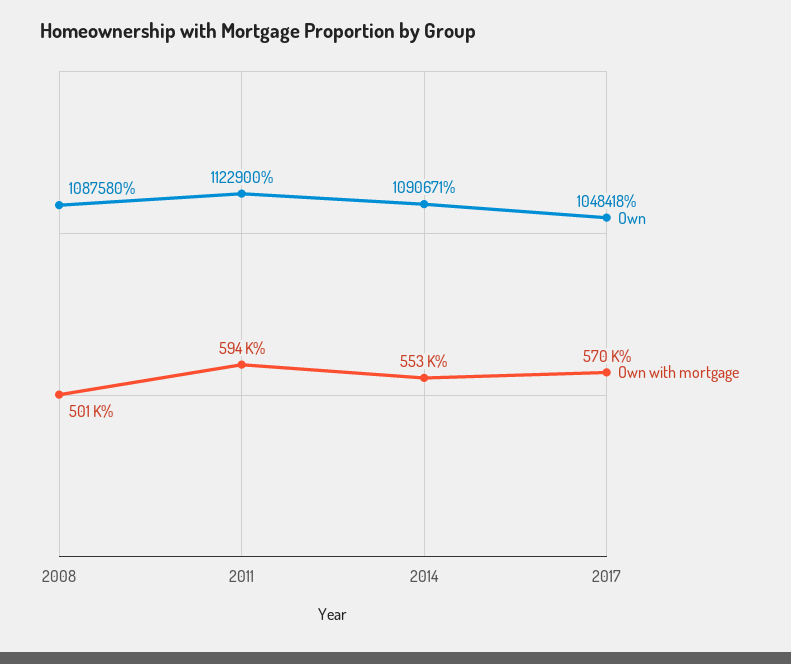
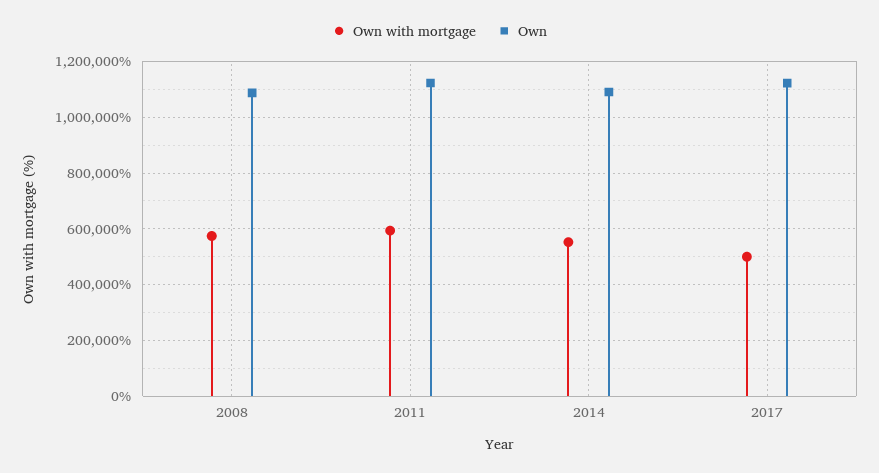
Own with mortgage, 2008: 501000 -> 575000
Own, 2017: 1048418 -> 1125000
Own with mortgage, 2017: 570000 -> 500000

